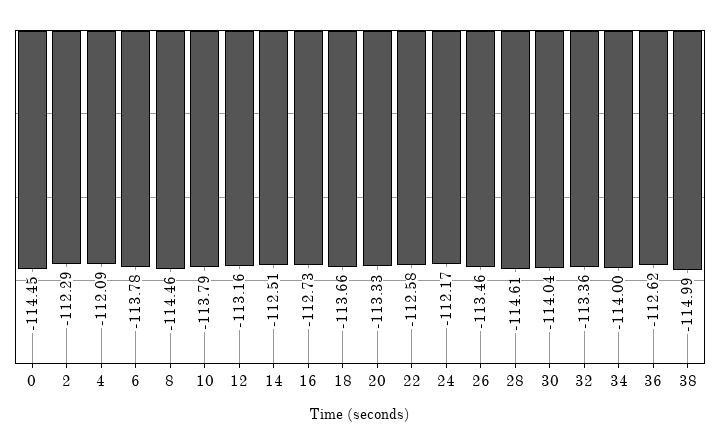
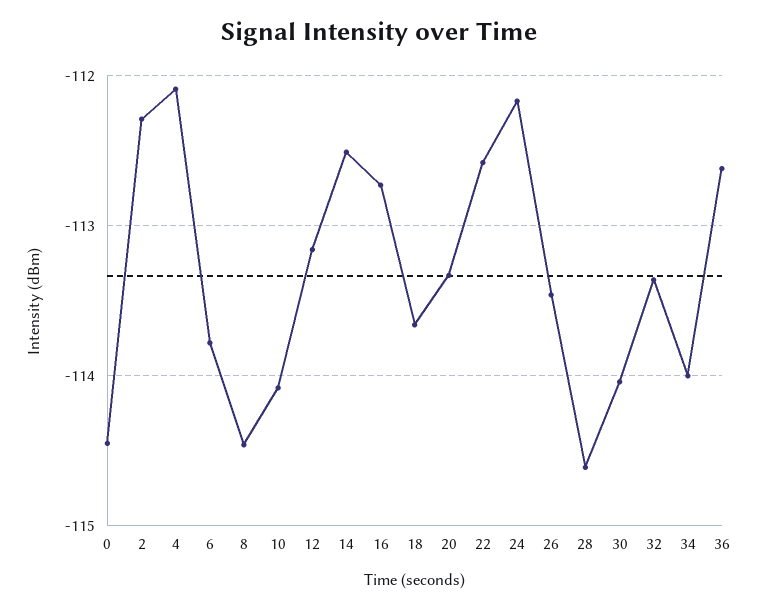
10: -113.79 -> -114.1
38: -114.99 -> none

